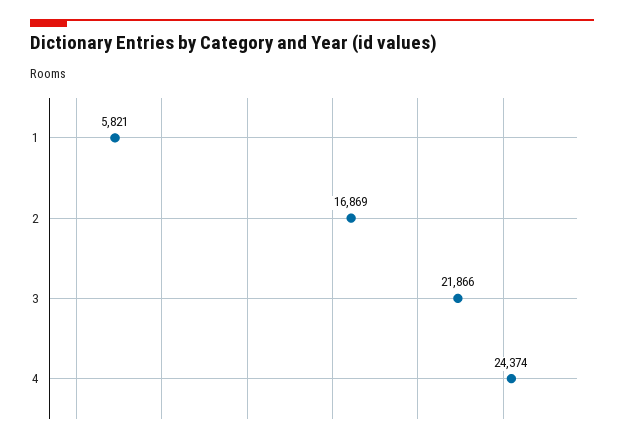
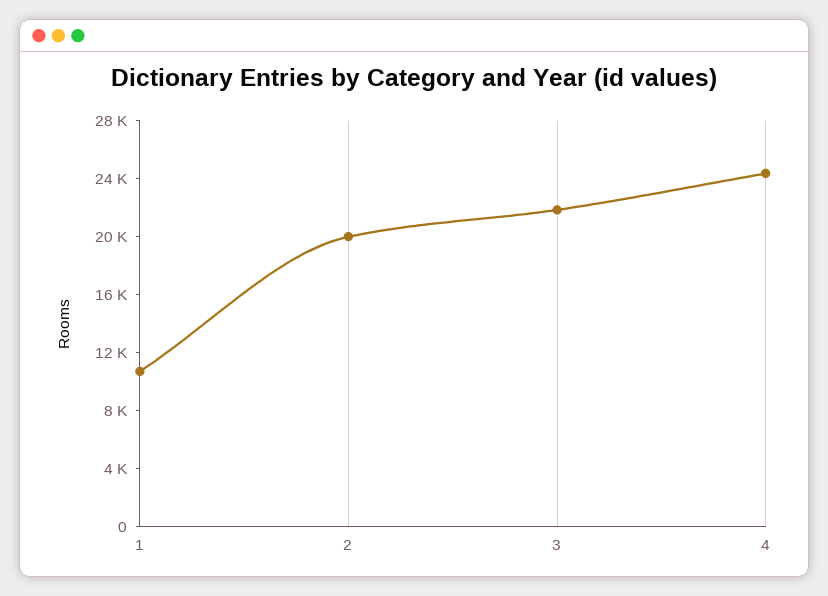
1: 5821 -> 11000
2: 16869 -> 20000

